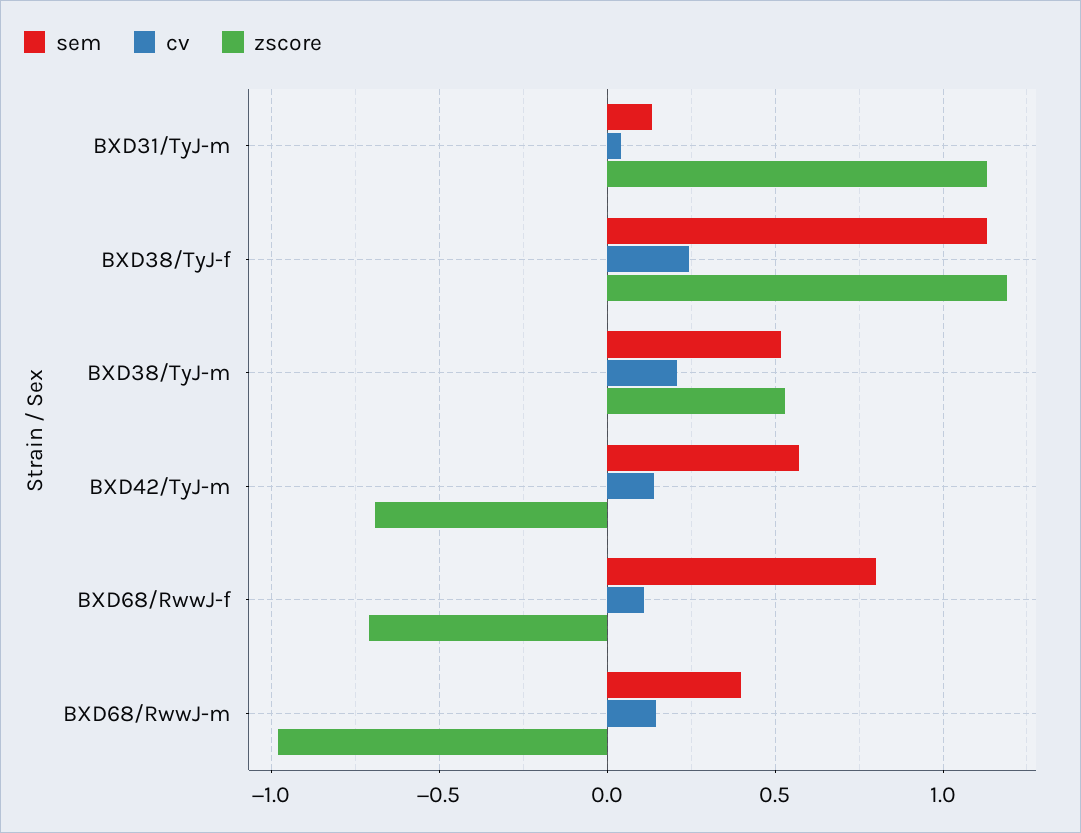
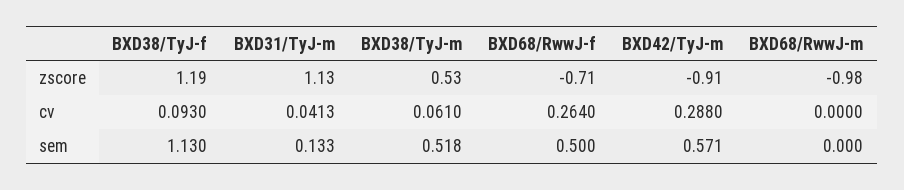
cv, BXD38/TyJ-f: 0.25 -> 0.093
cv, BXD38/TyJ-m: 0.2 -> 0.061
cv, BXD42/TyJ-m: 0.15 -> 0.288
zscore, BXD42/TyJ-m: -0.7 -> -0.91
sem, BXD68/RwwJ-f: 0.8 -> 0.5
cv, BXD68/RwwJ-f: 0.1 -> 0.264
sem, BXD68/RwwJ-m: 0.4 -> 0
cv, BXD68/RwwJ-m: 0.15 -> 0

